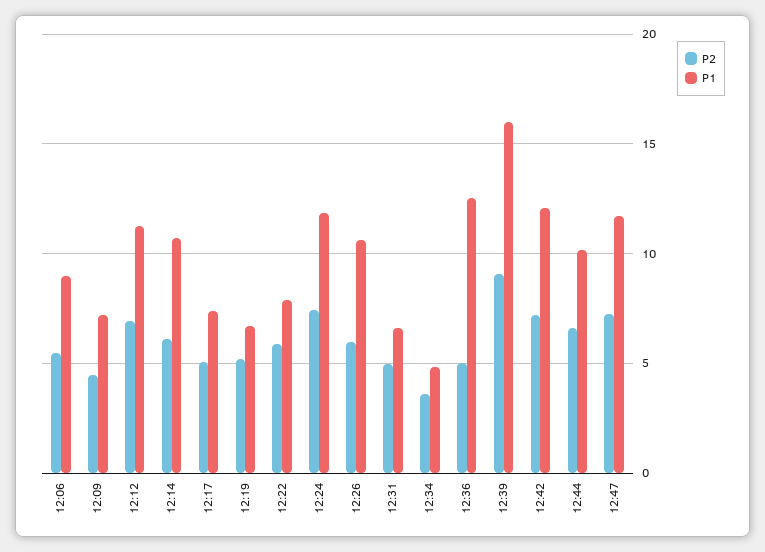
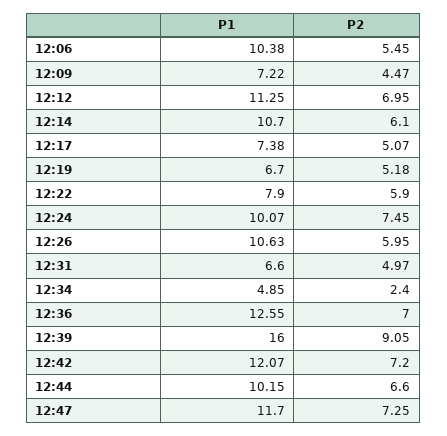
P1, 12:06: 9 -> 10.38
P1, 12:24: 12 -> 10.07
P2, 12:34: 3.5 -> 2.4
P2, 12:36: 5 -> 7

